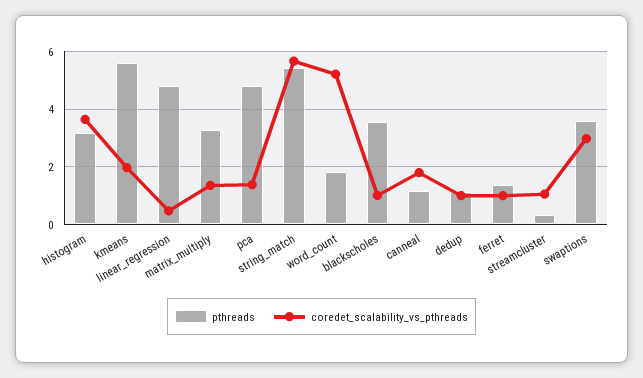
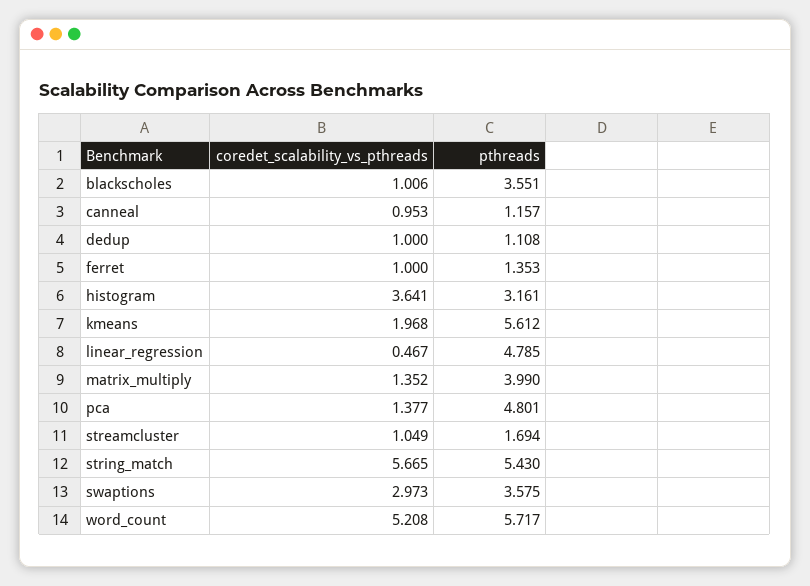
pthreads, matrix_multiply: 3.25 -> 3.99
pthreads, word_count: 1.75 -> 5.717
coredet_scalability_vs_pthreads, canneal: 1.75 -> 0.953
pthreads, streamcluster: 0.25 -> 1.694

